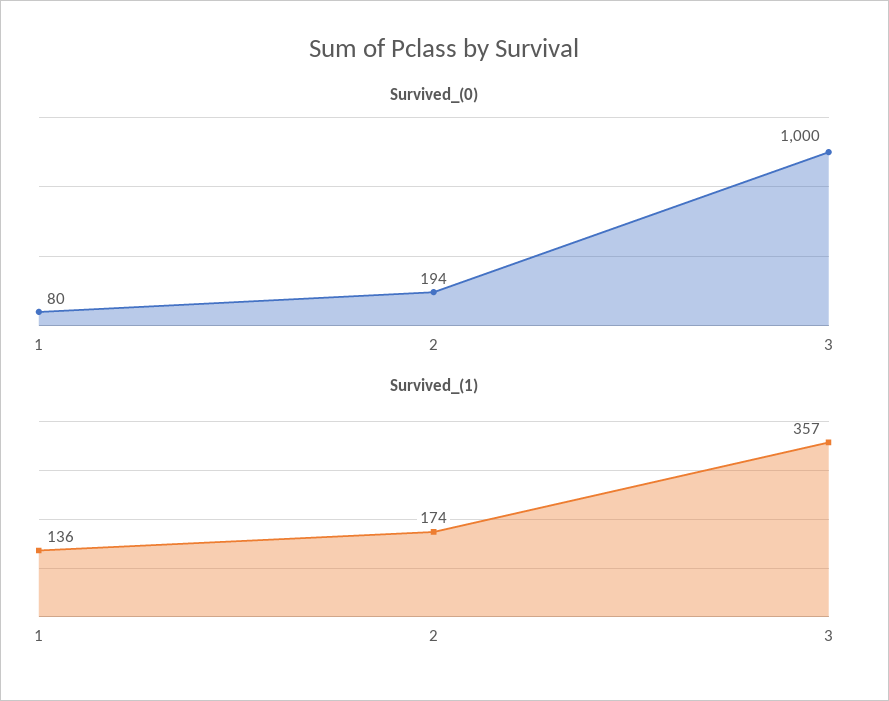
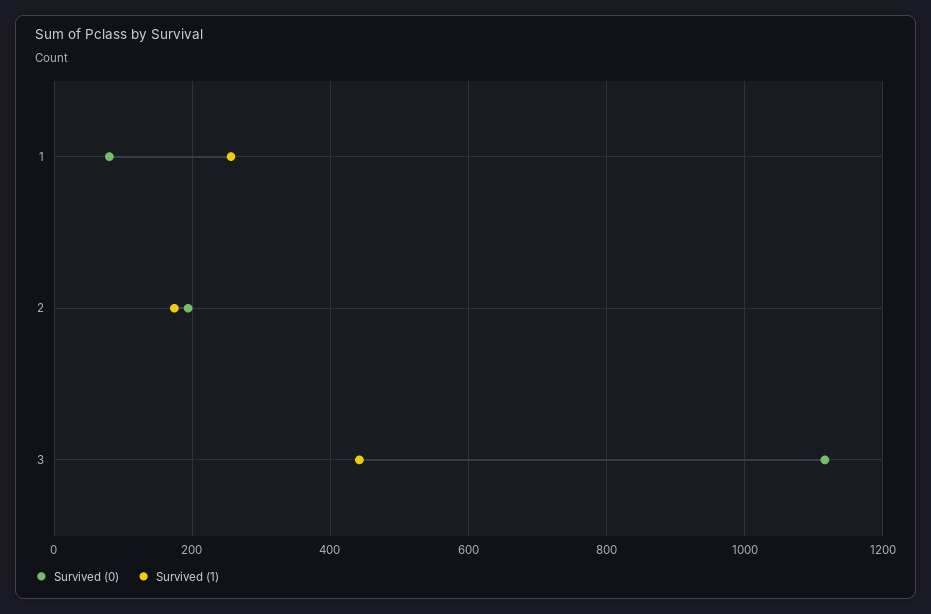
Survived_(0), 3: 1000 -> 1120
Survived_(1), 1: 136 -> 260
Survived_(1), 3: 357 -> 440

